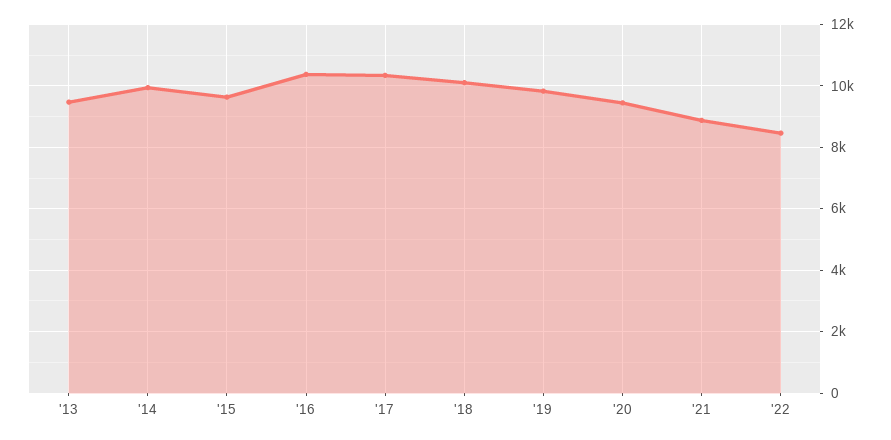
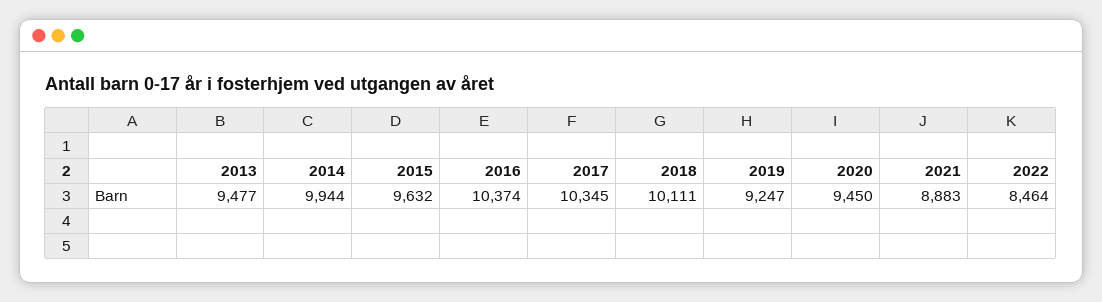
'19: 9800 -> 9247

